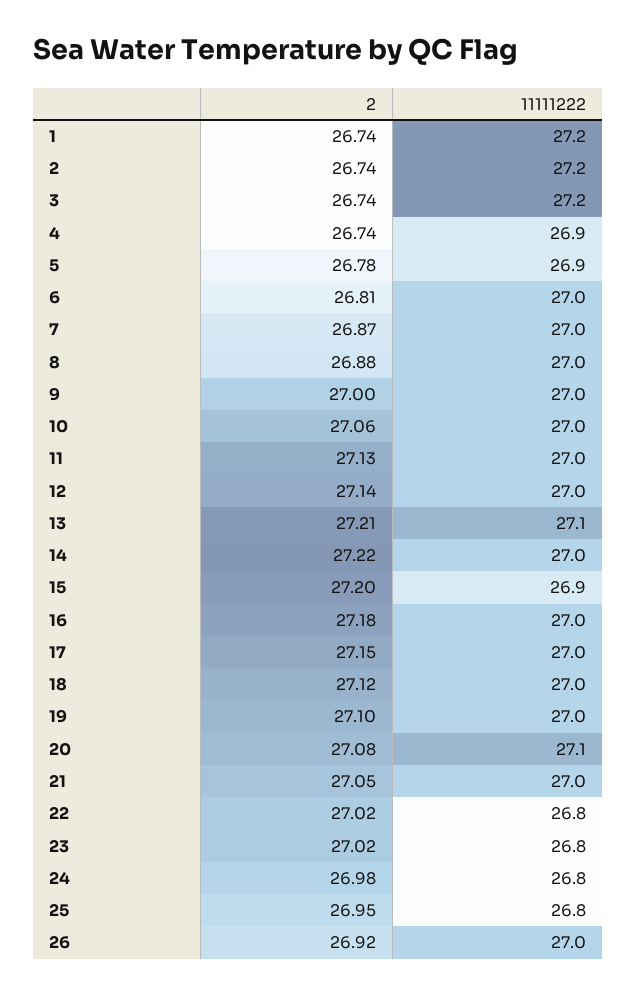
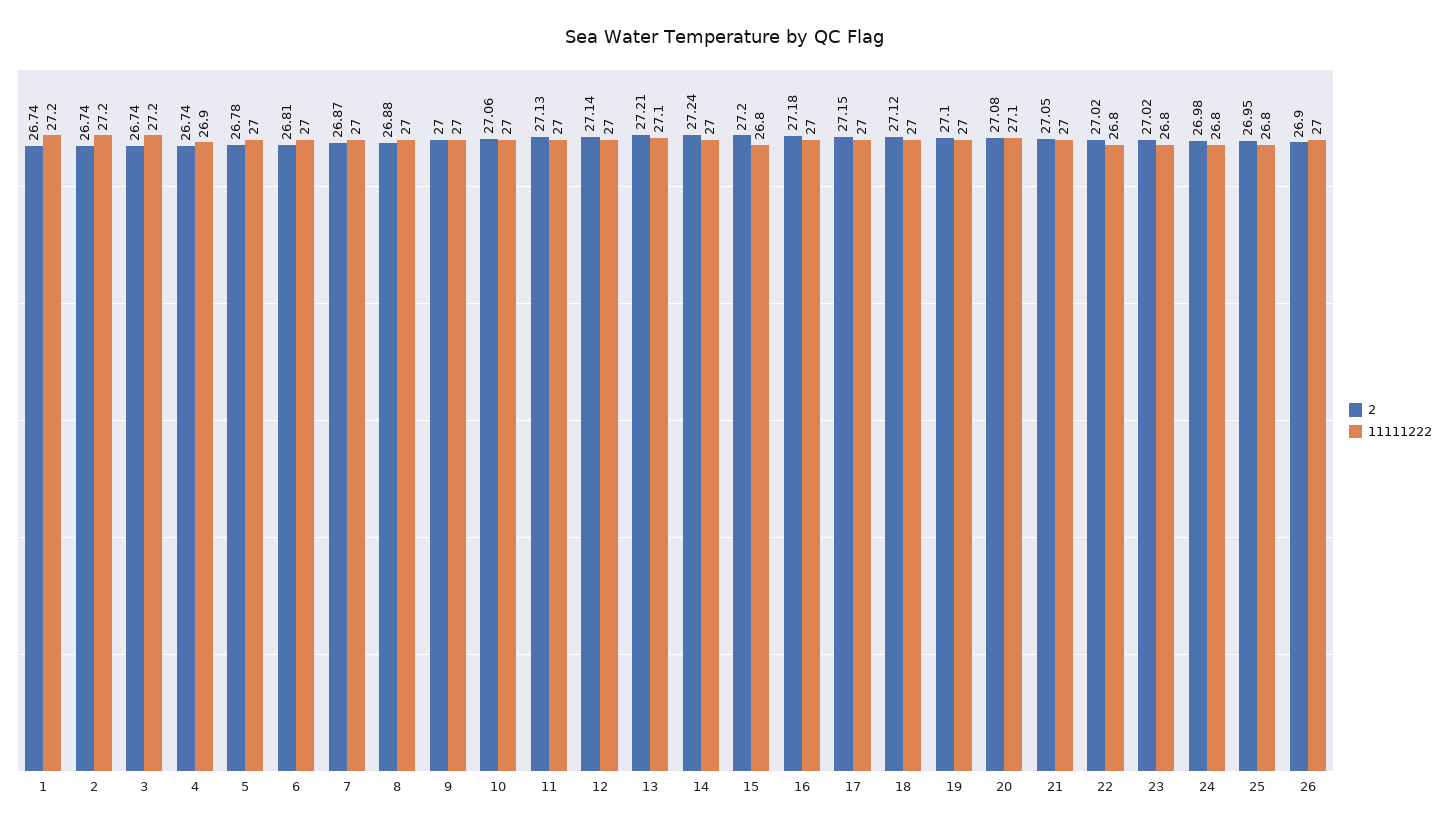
11111222, 5: 26.9 -> 27
2, 14: 27.22 -> 27.24
11111222, 15: 26.9 -> 26.8
2, 26: 26.92 -> 26.9

